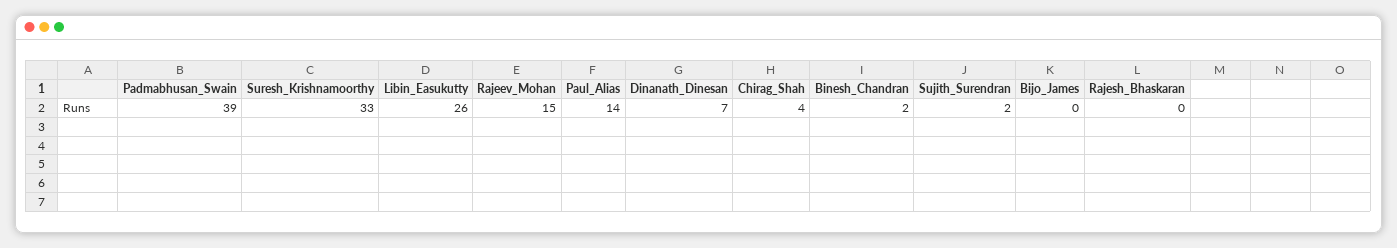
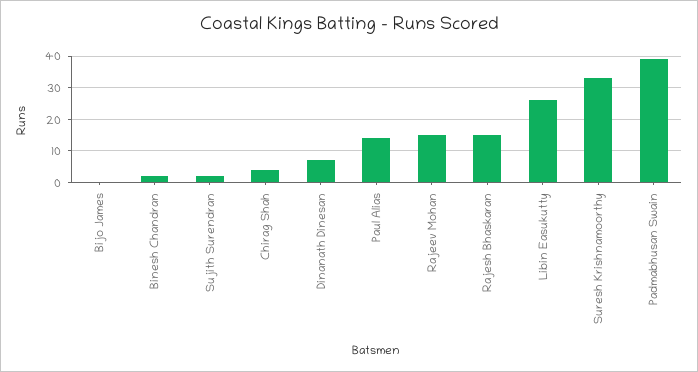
Rajesh_Bhaskaran: 0 -> 15

